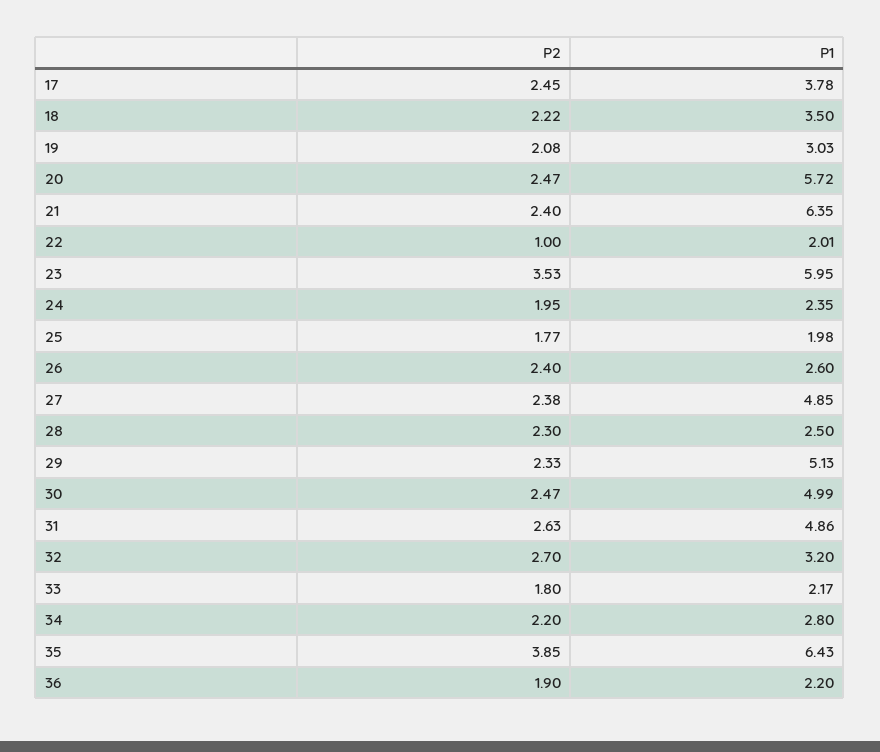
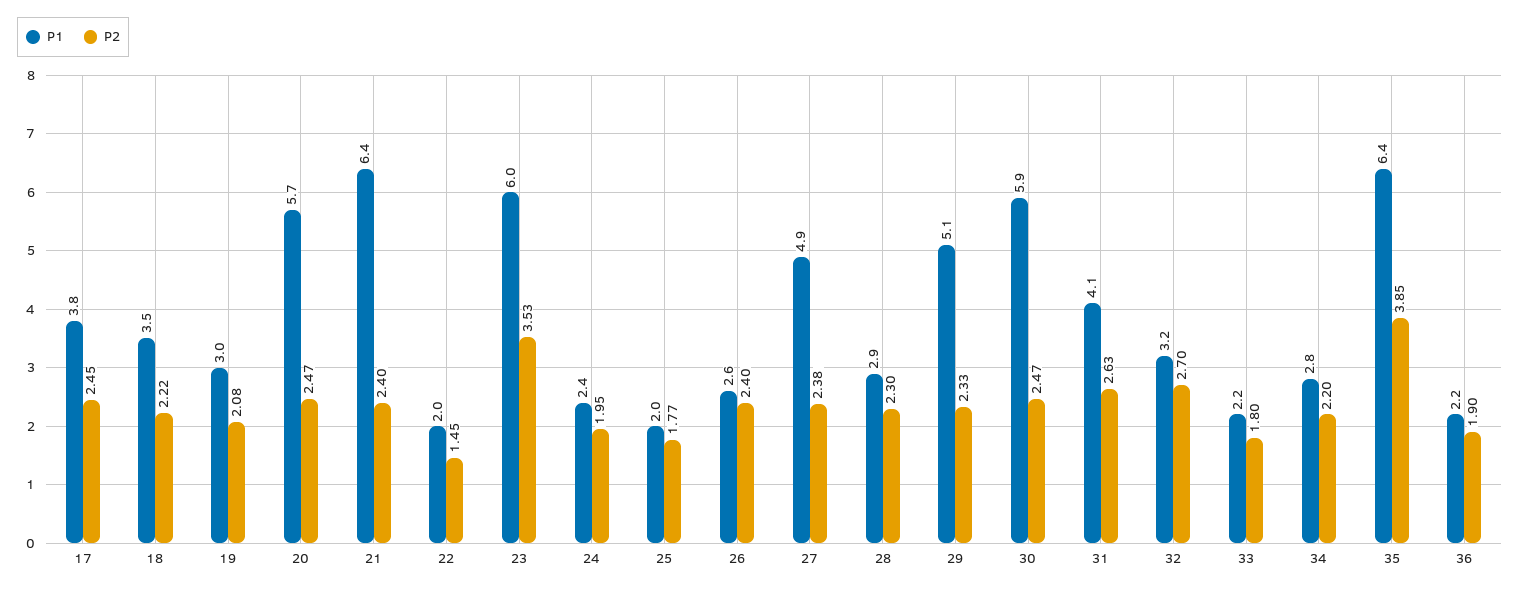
P2, 22: 1 -> 1.45
P1, 28: 2.5 -> 2.9
P1, 30: 4.99 -> 5.9
P1, 31: 4.86 -> 4.1

